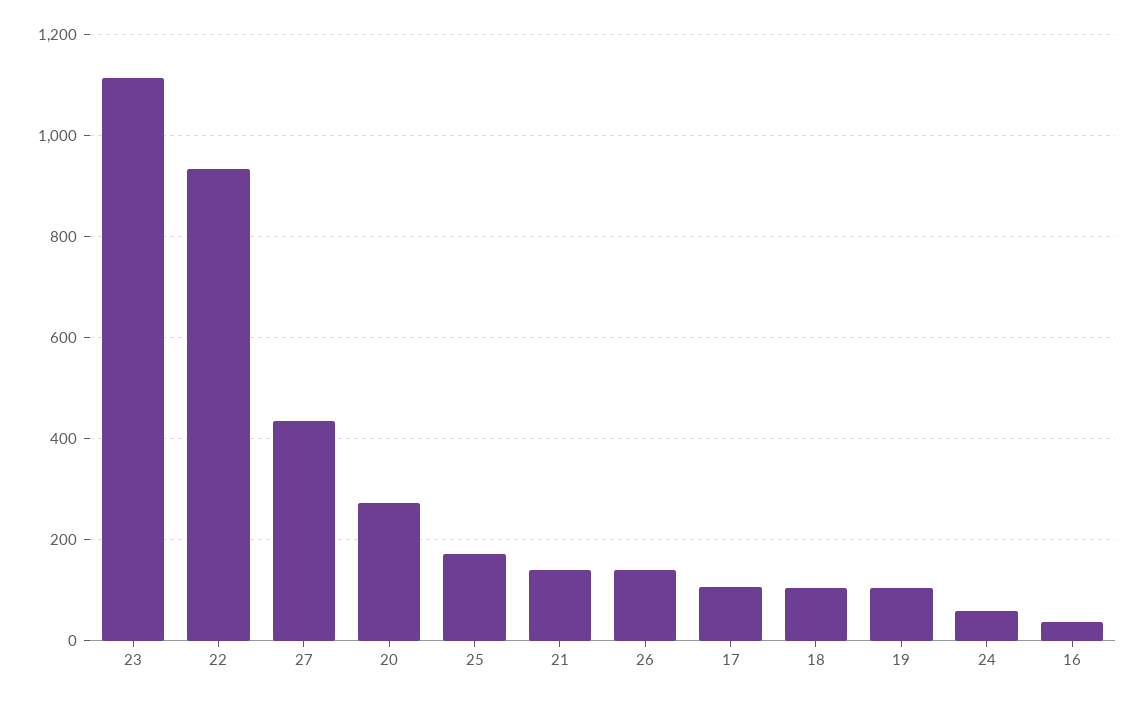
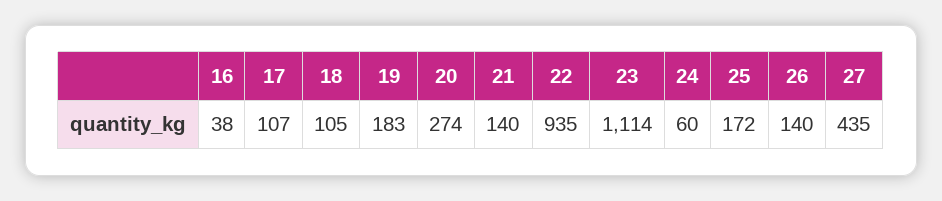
19: 100 -> 183

